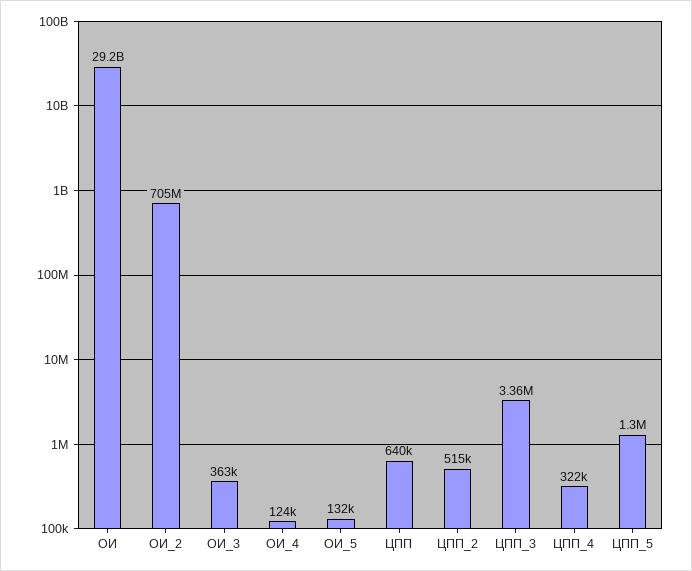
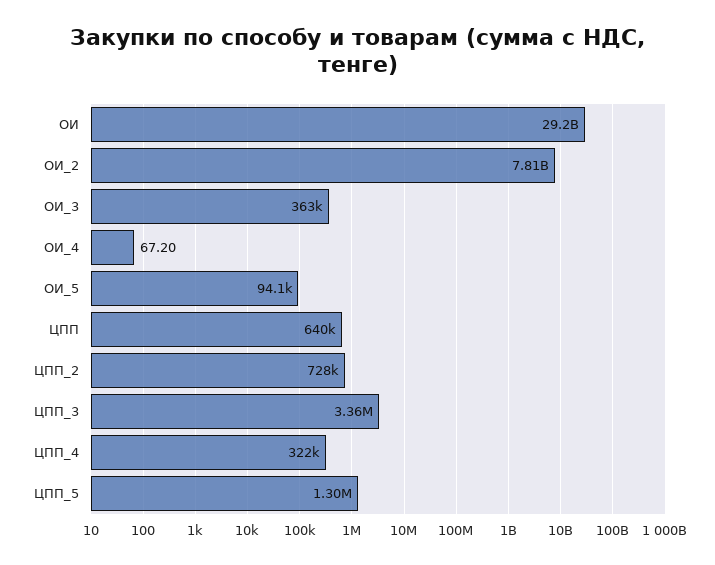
ОИ_2: 705000000 -> 7810000000
ОИ_4: 124000 -> 67.2
ОИ_5: 132000 -> 94100
ЦПП_2: 515000 -> 728000

